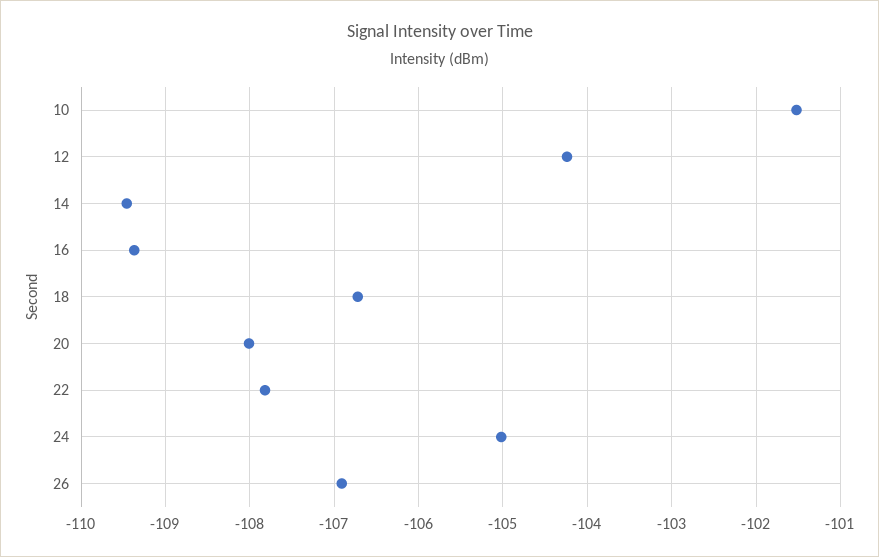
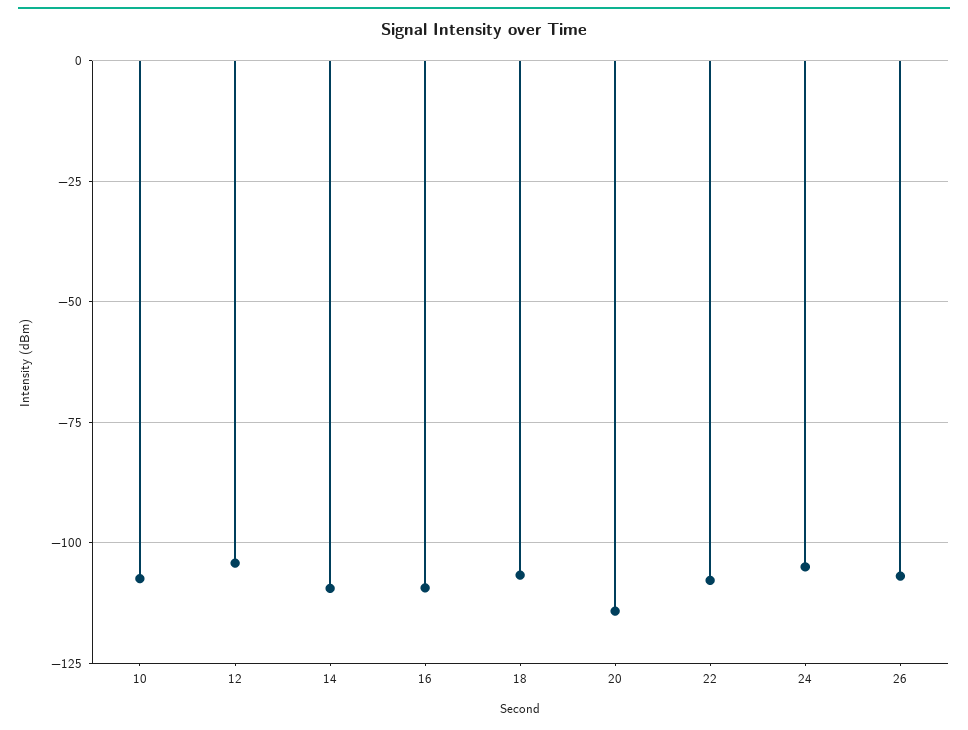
10: -101.5 -> -107.5
20: -108 -> -115

